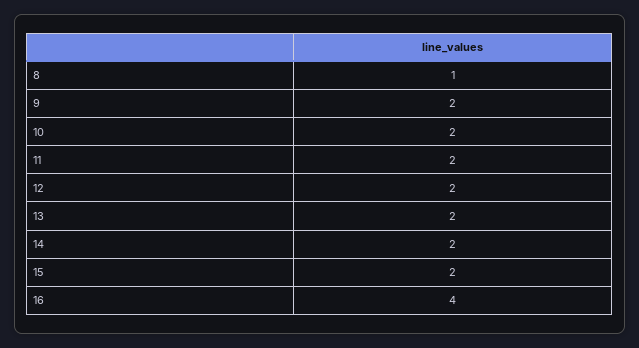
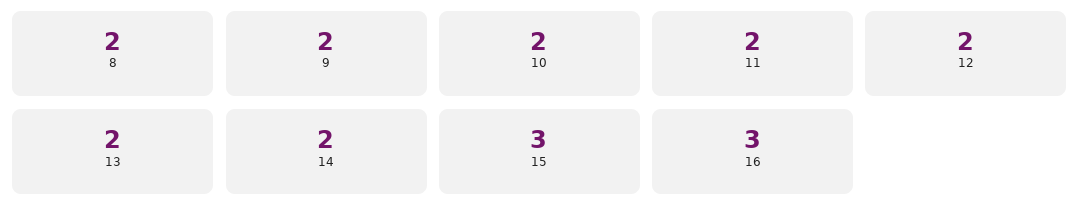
8: 1 -> 2
15: 2 -> 3
16: 4 -> 3

